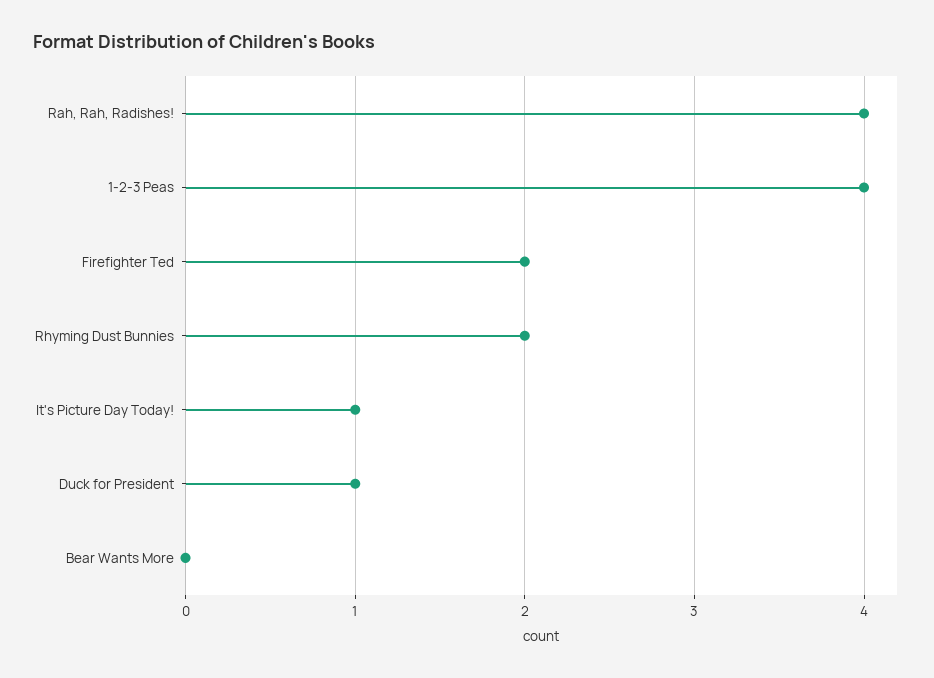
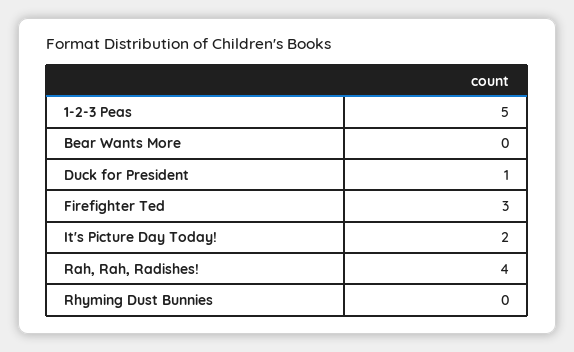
1-2-3 Peas: 4 -> 5
Firefighter Ted: 2 -> 3
Rhyming Dust Bunnies: 2 -> 0
It's Picture Day Today!: 1 -> 2

